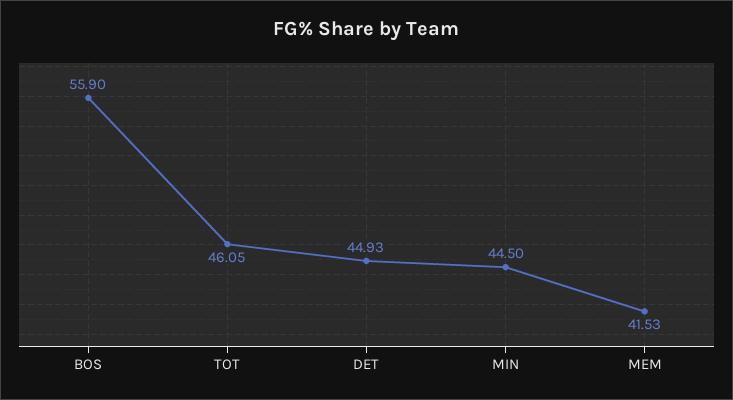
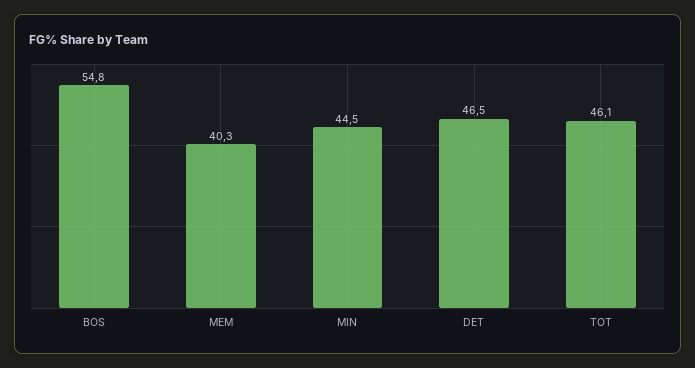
BOS: 55.9 -> 54.8
DET: 44.93 -> 46.5
MEM: 41.53 -> 40.3

